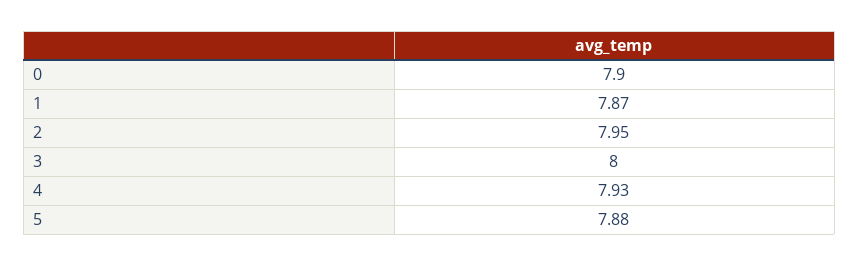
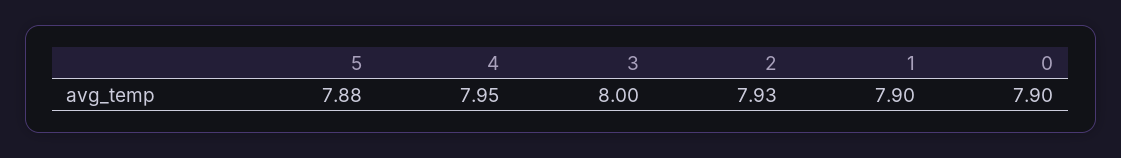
1: 7.87 -> 7.9
2: 7.95 -> 7.93
4: 7.93 -> 7.95

